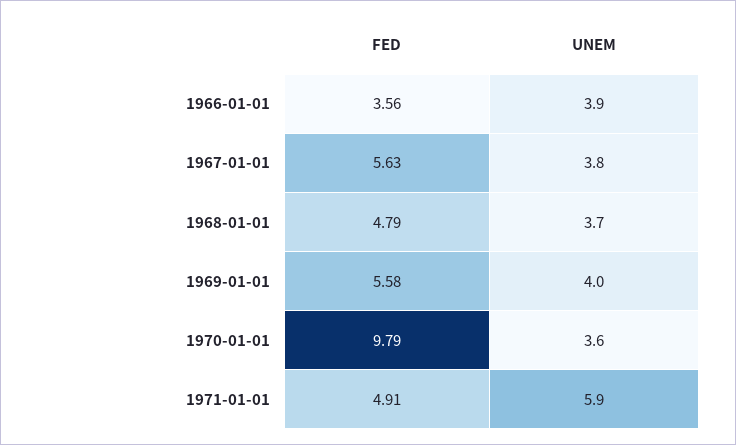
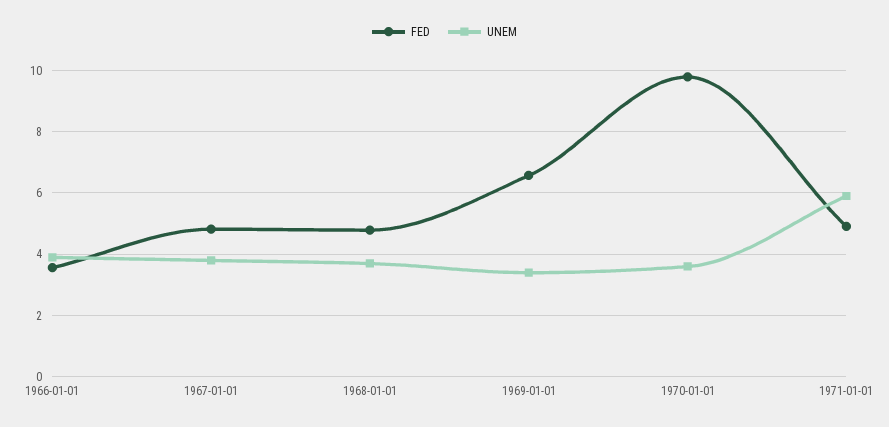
FED, 1967-01-01: 5.63 -> 4.8
FED, 1969-01-01: 5.58 -> 6.6
UNEM, 1969-01-01: 4 -> 3.4

